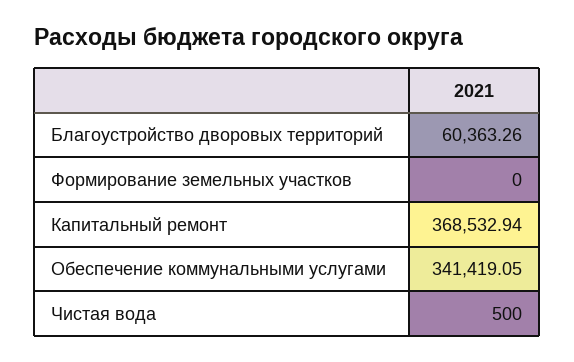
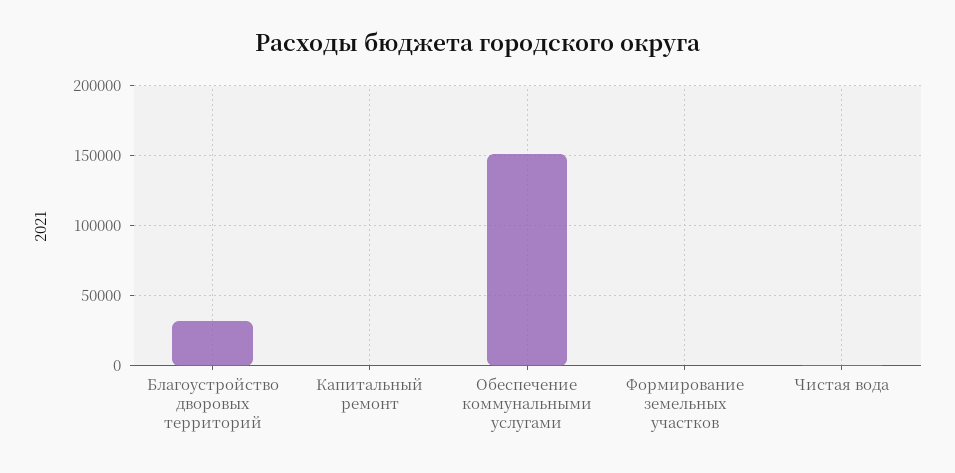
Благоустройство дворовых территорий: 60363.26 -> 30000
Капитальный ремонт: 368532.94 -> 0
Обеспечение коммунальными услугами: 341419.05 -> 150000

